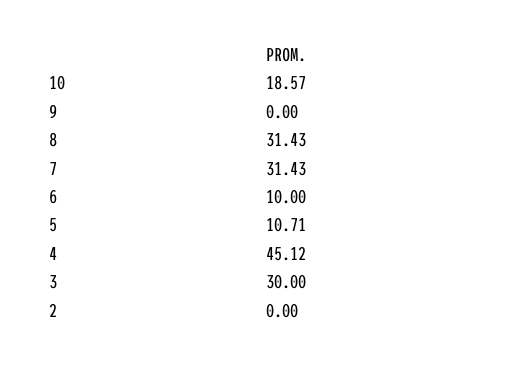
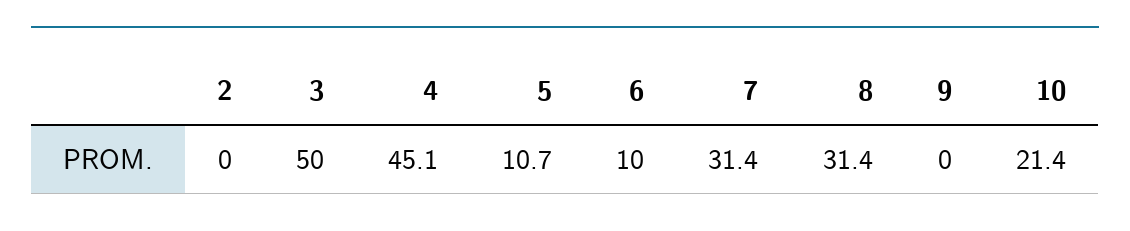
10: 18.57 -> 21.4
3: 30 -> 50

